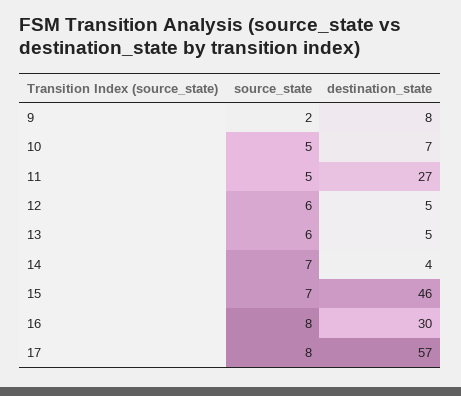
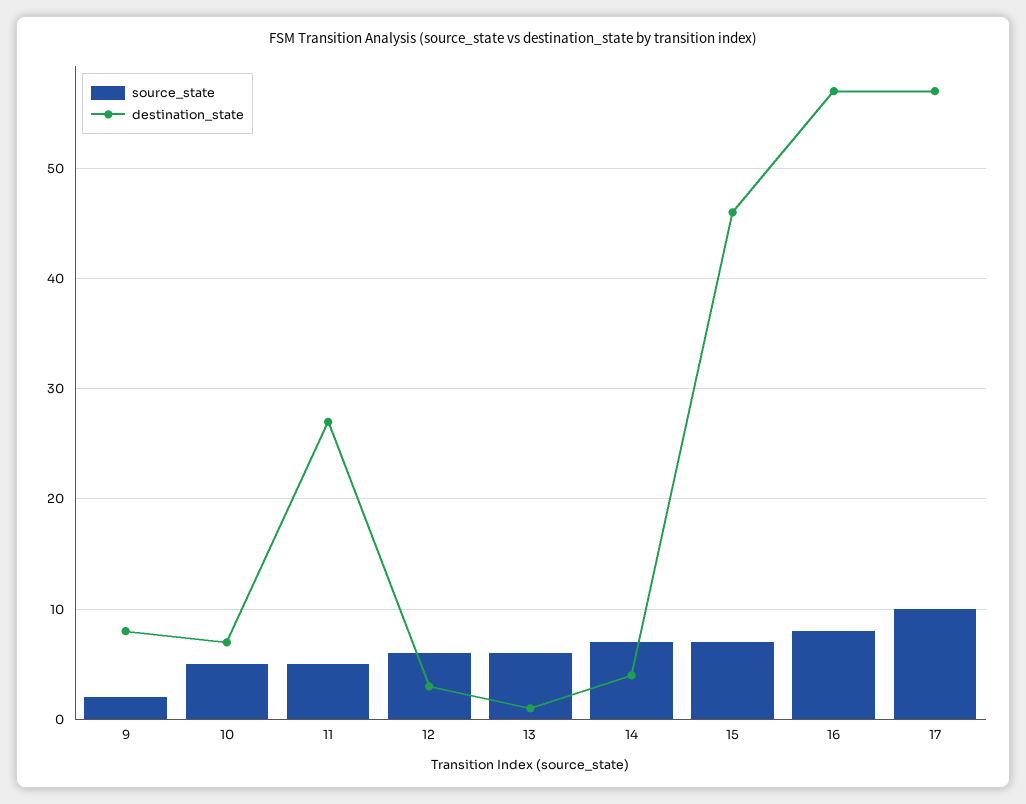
destination_state, 12: 5 -> 3
destination_state, 13: 5 -> 1
destination_state, 16: 30 -> 57
source_state, 17: 8 -> 10

